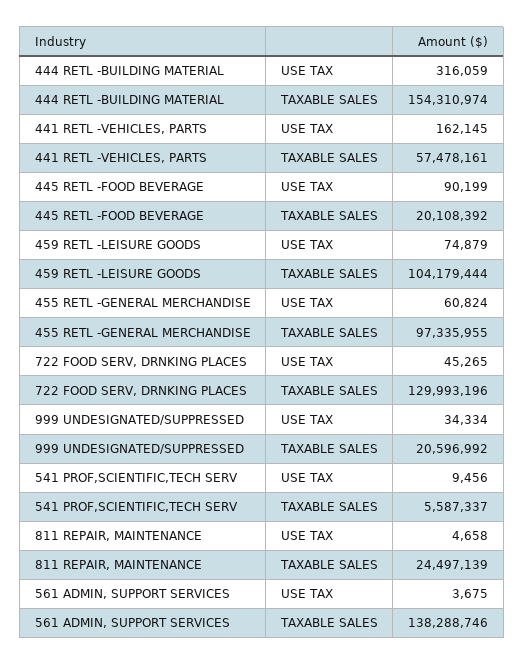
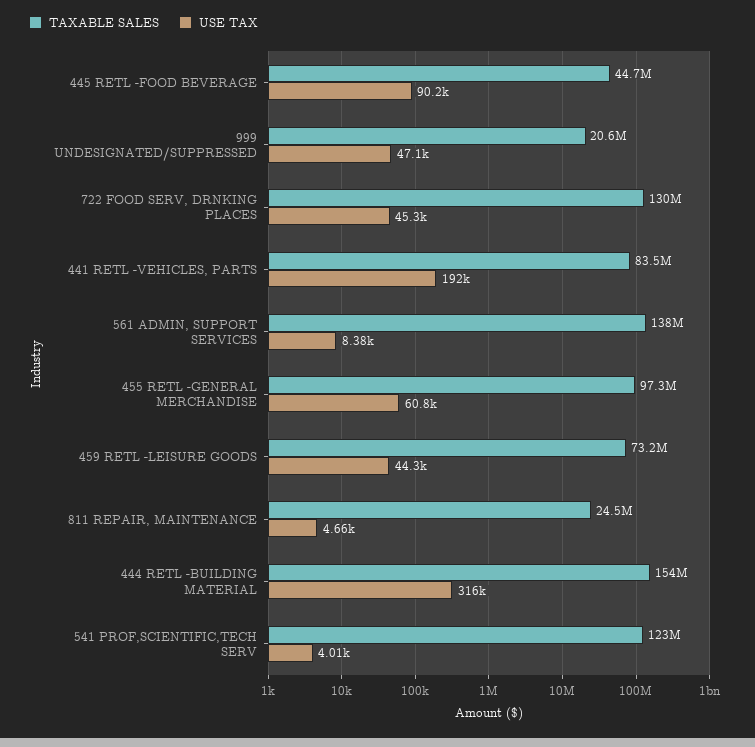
USE TAX, 441 RETL -VEHICLES, PARTS: 162145 -> 192000
TAXABLE SALES, 441 RETL -VEHICLES, PARTS: 57478161 -> 83500000
TAXABLE SALES, 445 RETL -FOOD BEVERAGE: 20108392 -> 44700000
USE TAX, 459 RETL -LEISURE GOODS: 74879 -> 44300
TAXABLE SALES, 459 RETL -LEISURE GOODS: 104179444 -> 73200000
USE TAX, 999 UNDESIGNATED/SUPPRESSED: 34334 -> 47100
USE TAX, 541 PROF,SCIENTIFIC,TECH SERV: 9456 -> 4010
TAXABLE SALES, 541 PROF,SCIENTIFIC,TECH SERV: 5587337 -> 123000000
USE TAX, 561 ADMIN, SUPPORT SERVICES: 3675 -> 8380

